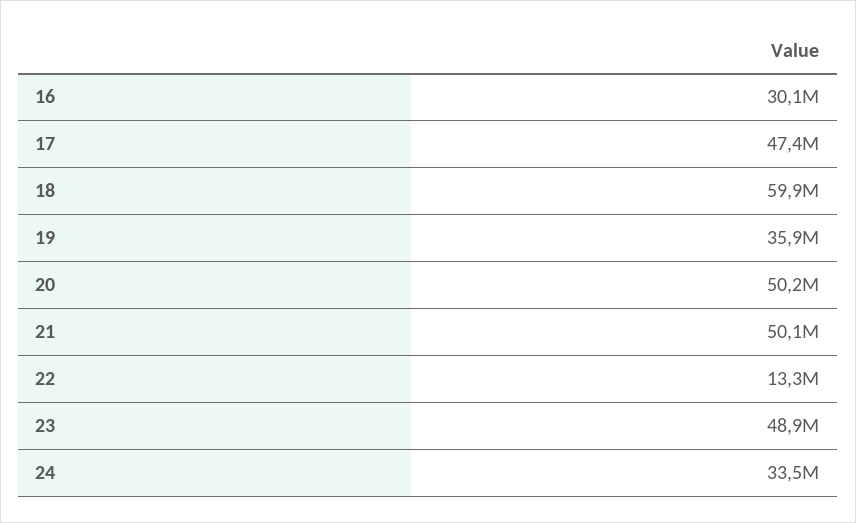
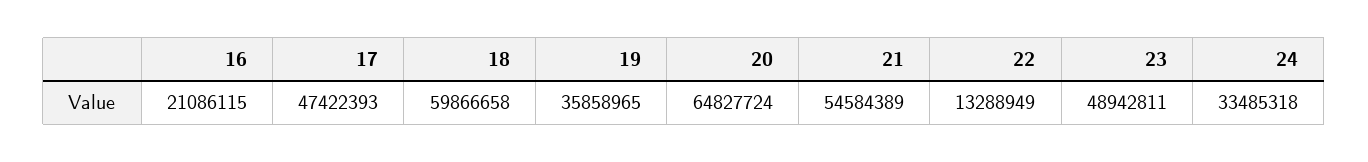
16: 30100000 -> 21086115
20: 50200000 -> 64827724
21: 50100000 -> 54584389

